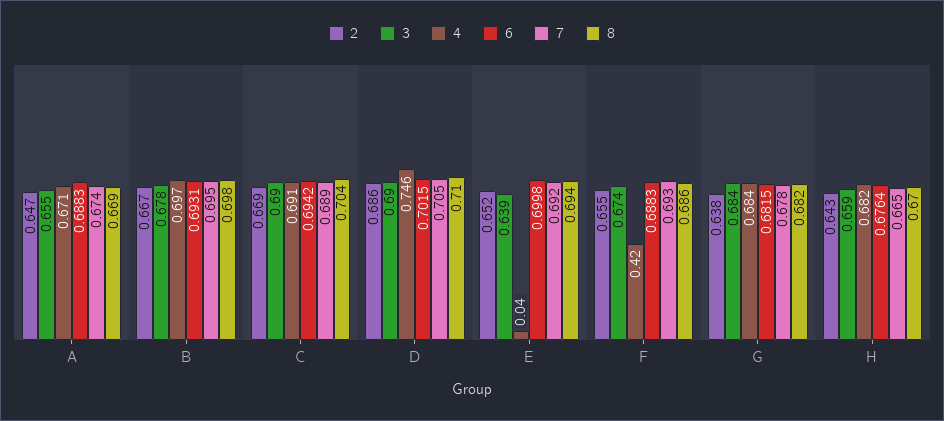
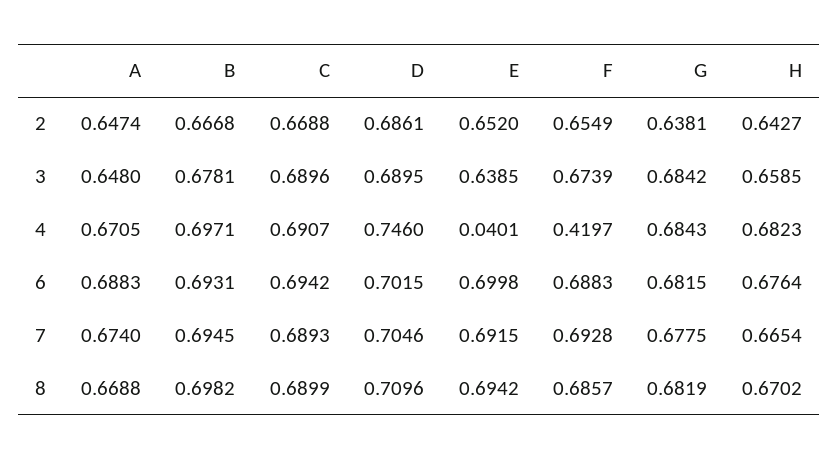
3, A: 0.655 -> 0.648
8, C: 0.704 -> 0.6899

